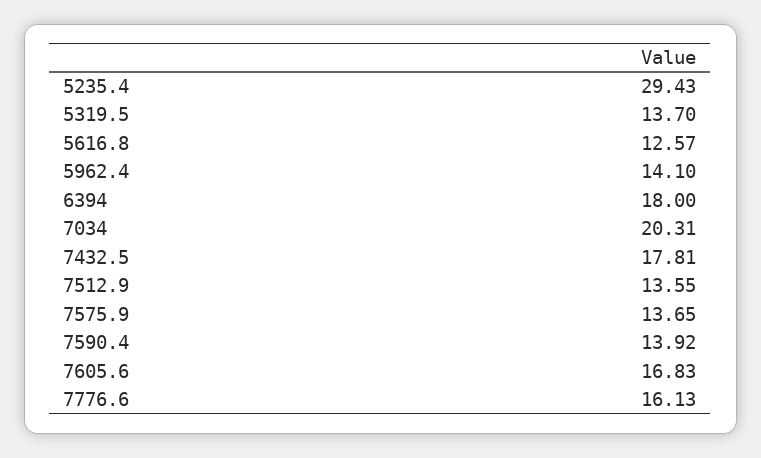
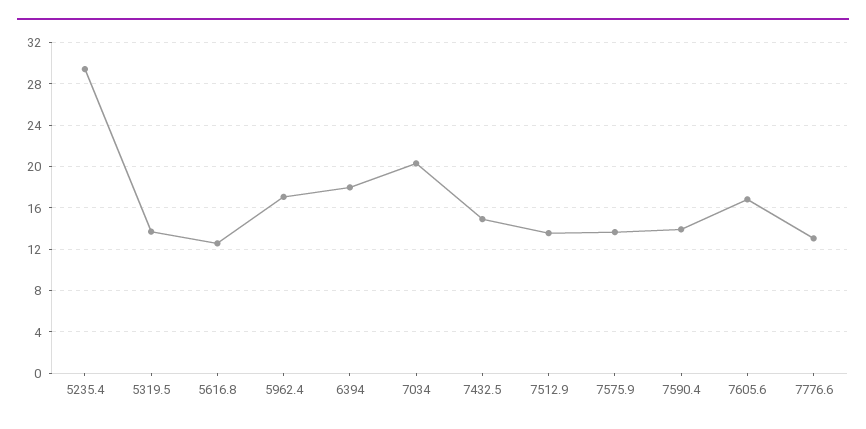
5962.4: 14.1 -> 17
7432.5: 17.81 -> 15
7776.6: 16.13 -> 13

